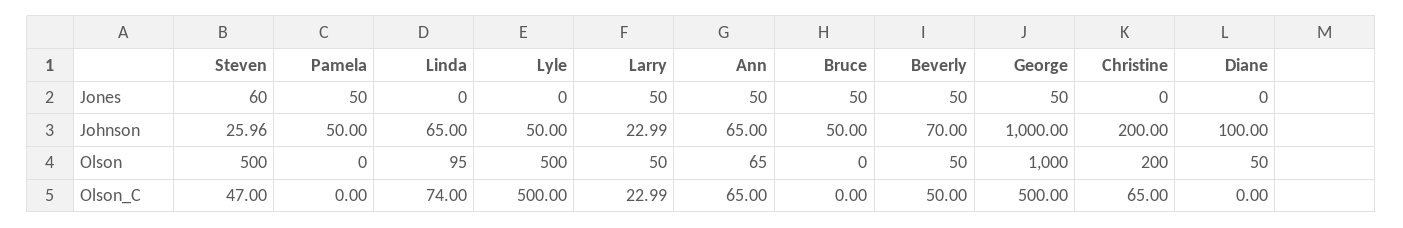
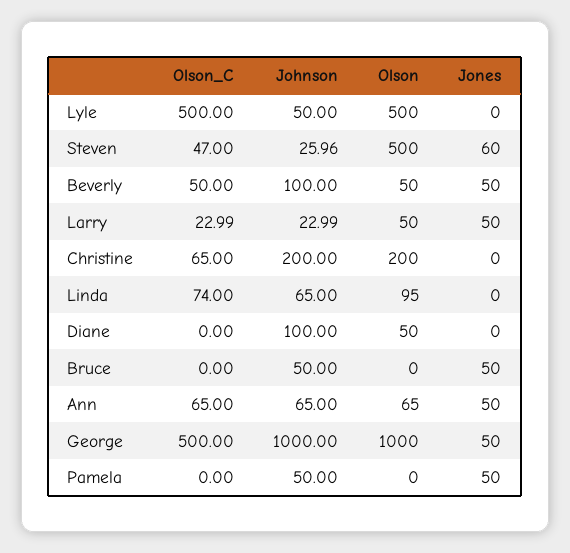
Beverly, Johnson: 70 -> 100

